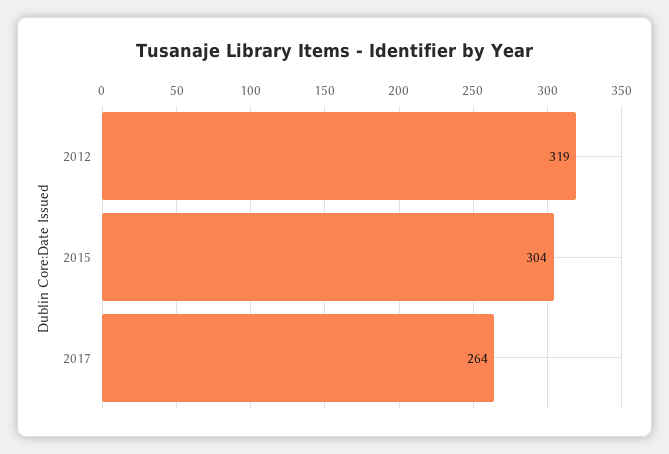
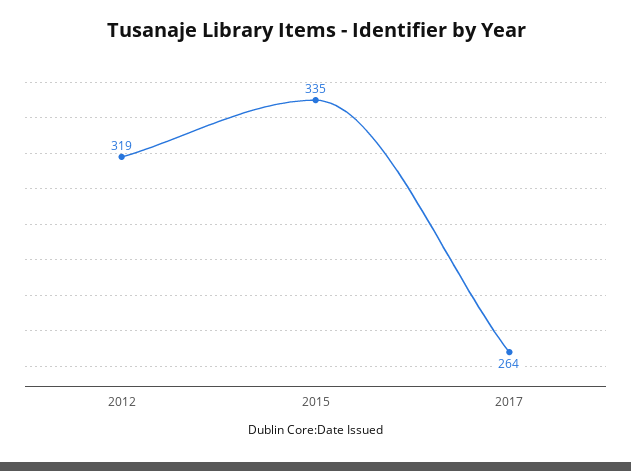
2015: 304 -> 335

